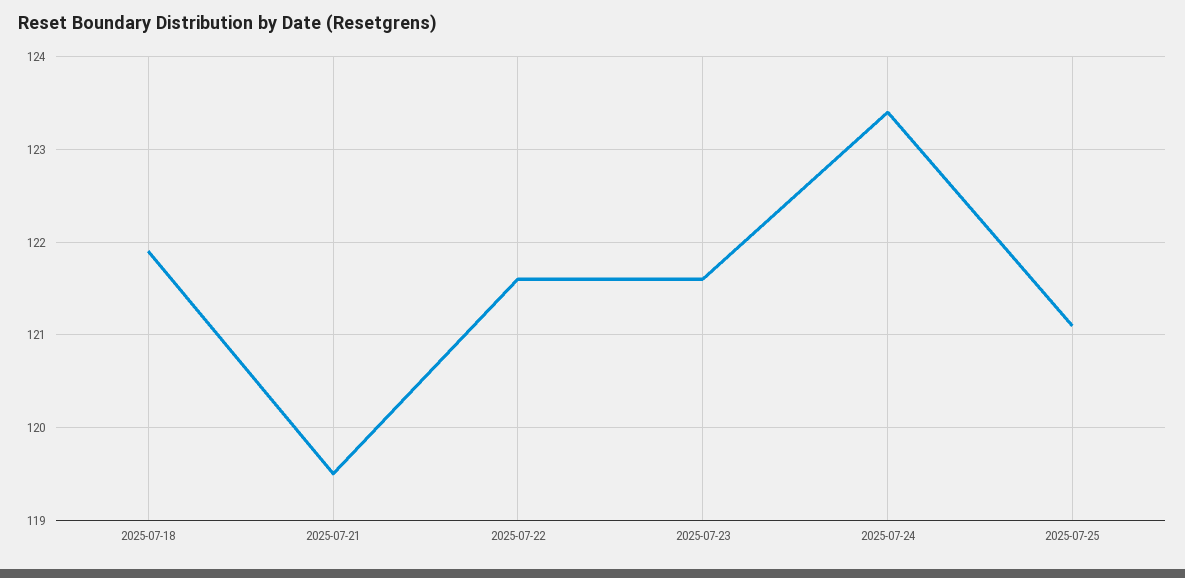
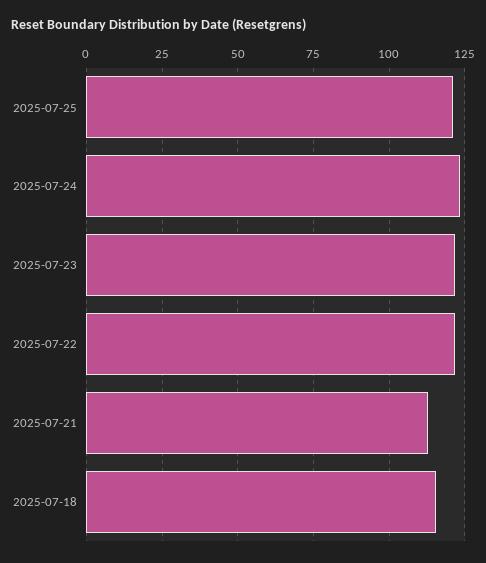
2025-07-18: 121.9 -> 115
2025-07-21: 119.5 -> 112.5

